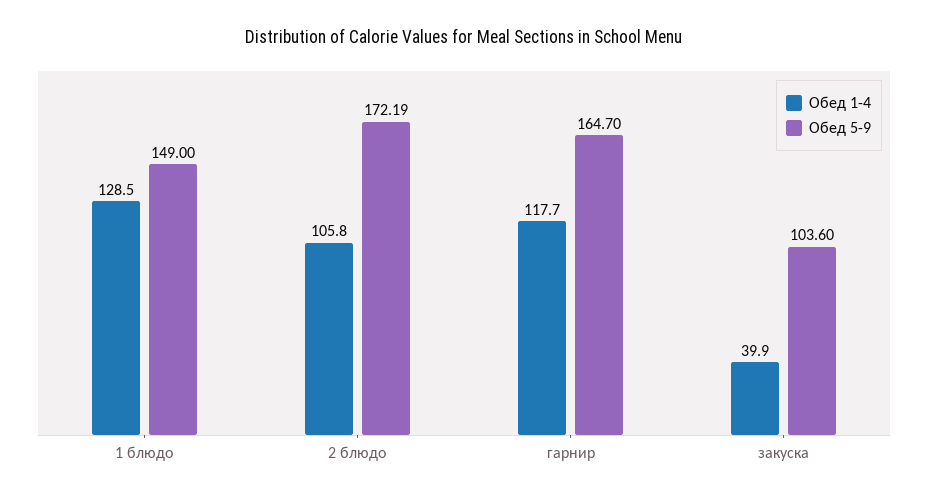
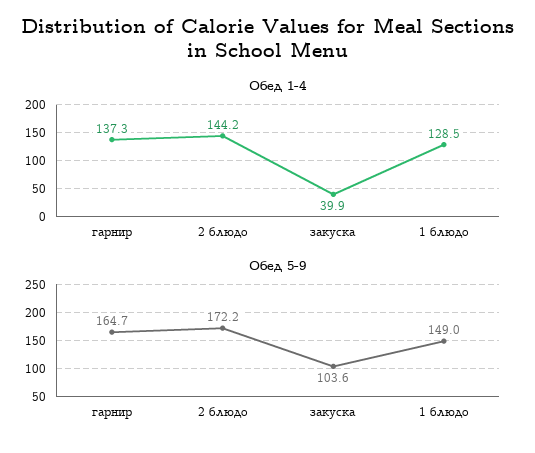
Обед 1-4, 2 блюдо: 105.8 -> 144.2
Обед 1-4, гарнир: 117.7 -> 137.3

